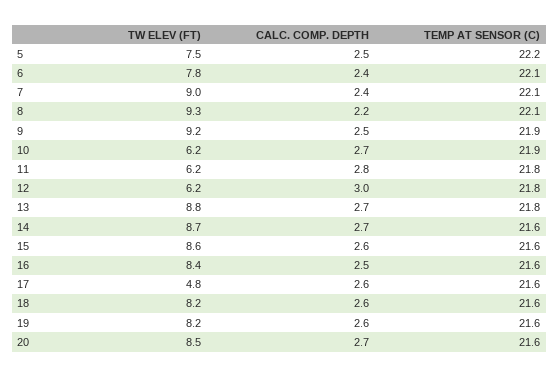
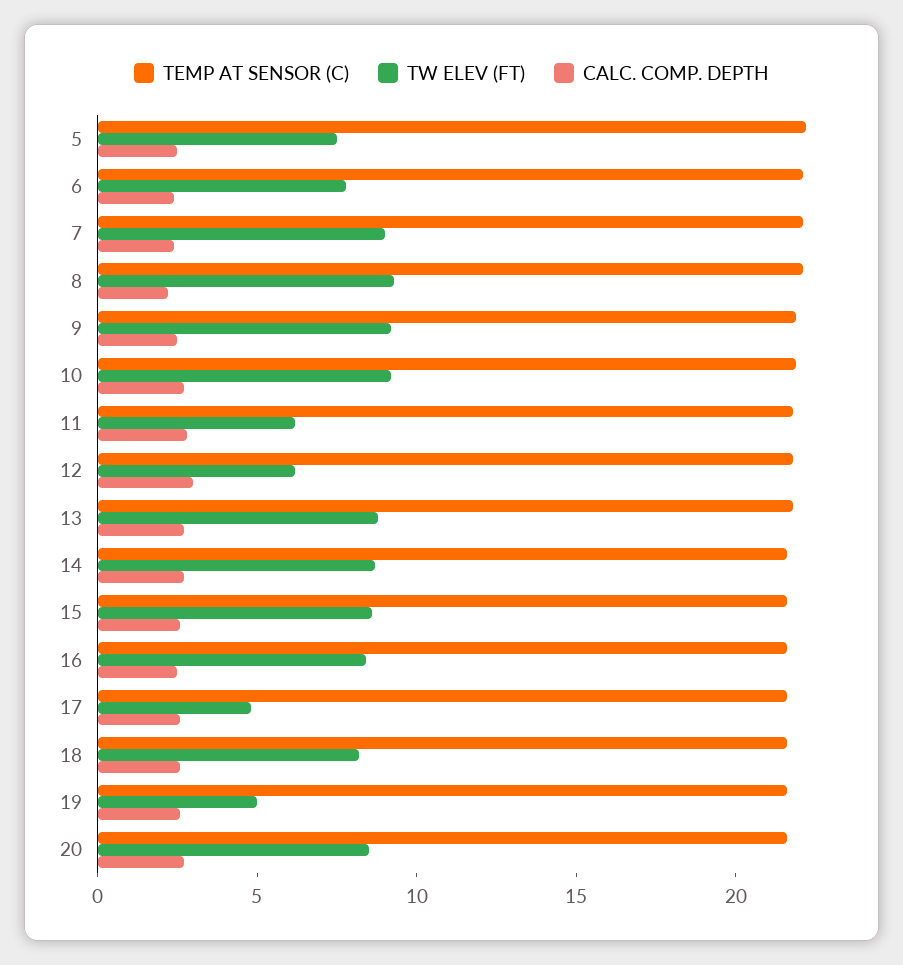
TW ELEV (FT), 10: 6.2 -> 9
TW ELEV (FT), 19: 8.2 -> 5

